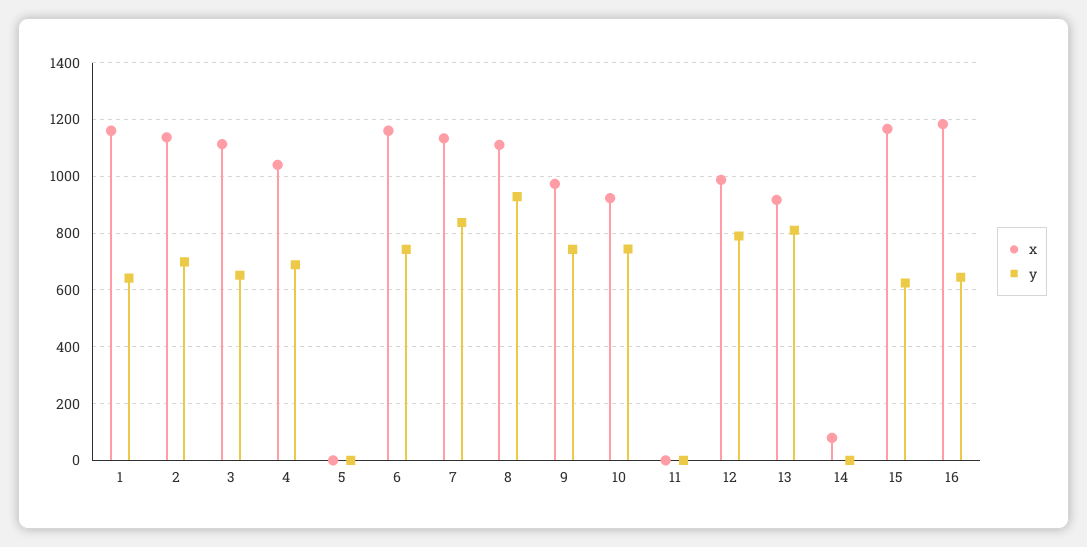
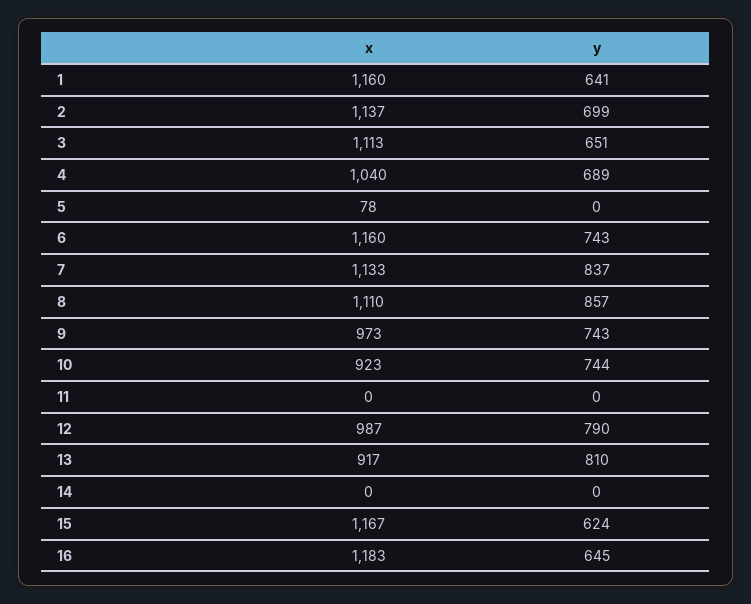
x, 5: 0 -> 78
y, 8: 925 -> 857
x, 14: 75 -> 0

